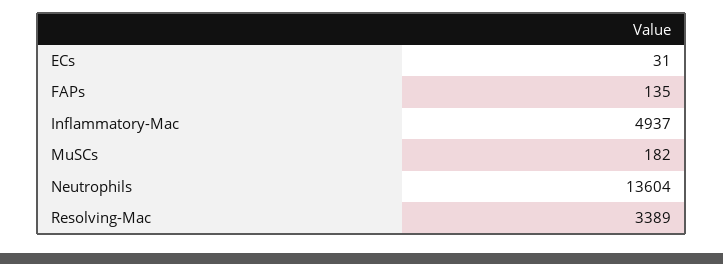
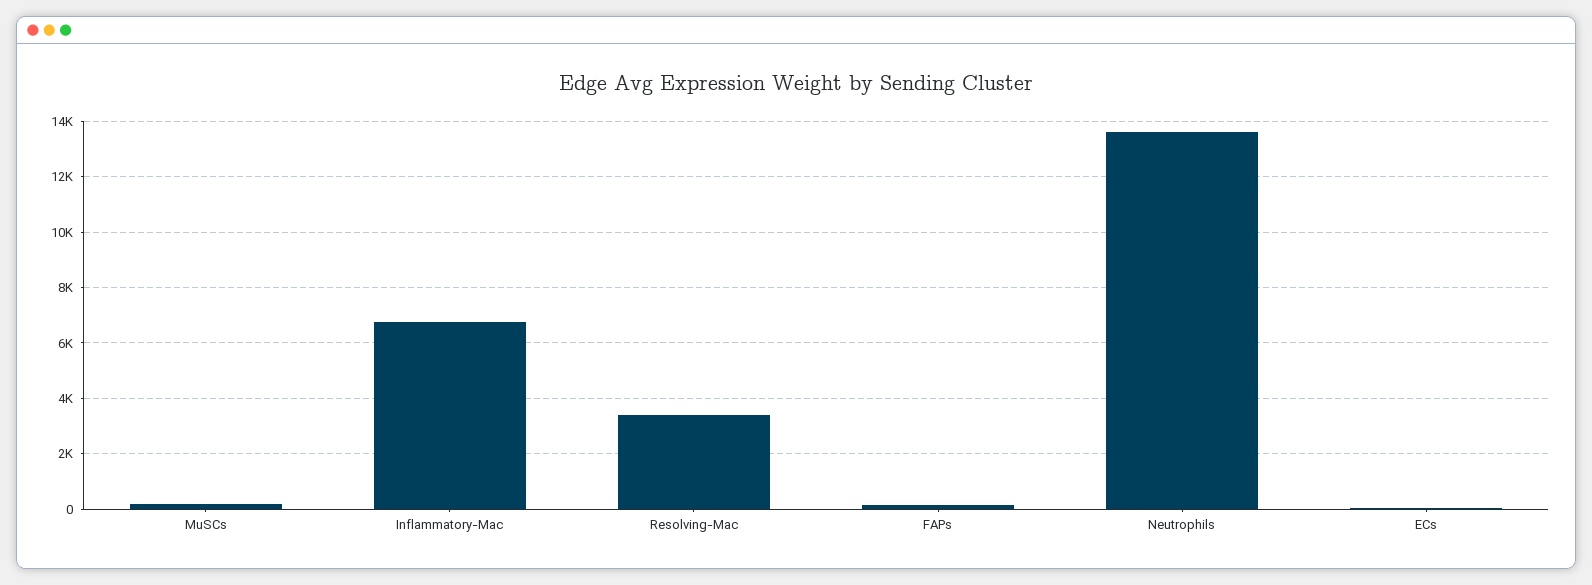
Inflammatory-Mac: 4937 -> 6750

